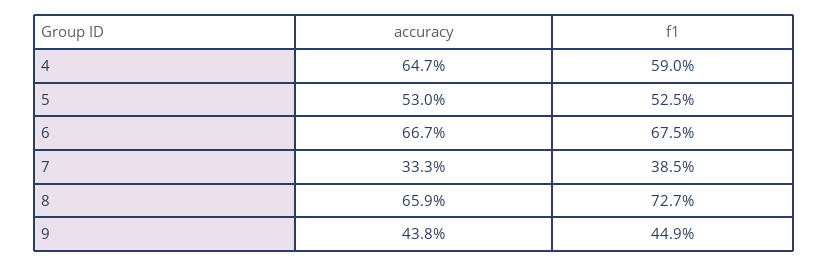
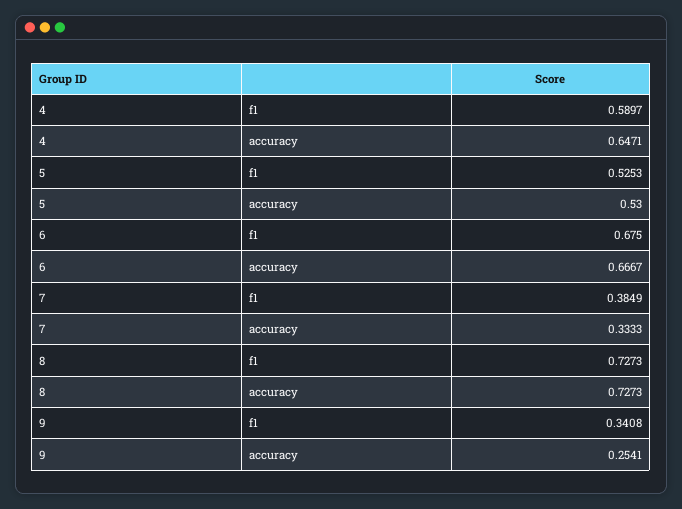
accuracy, 8: 0.659 -> 0.7273
accuracy, 9: 0.438 -> 0.2541
f1, 9: 0.449 -> 0.3408

